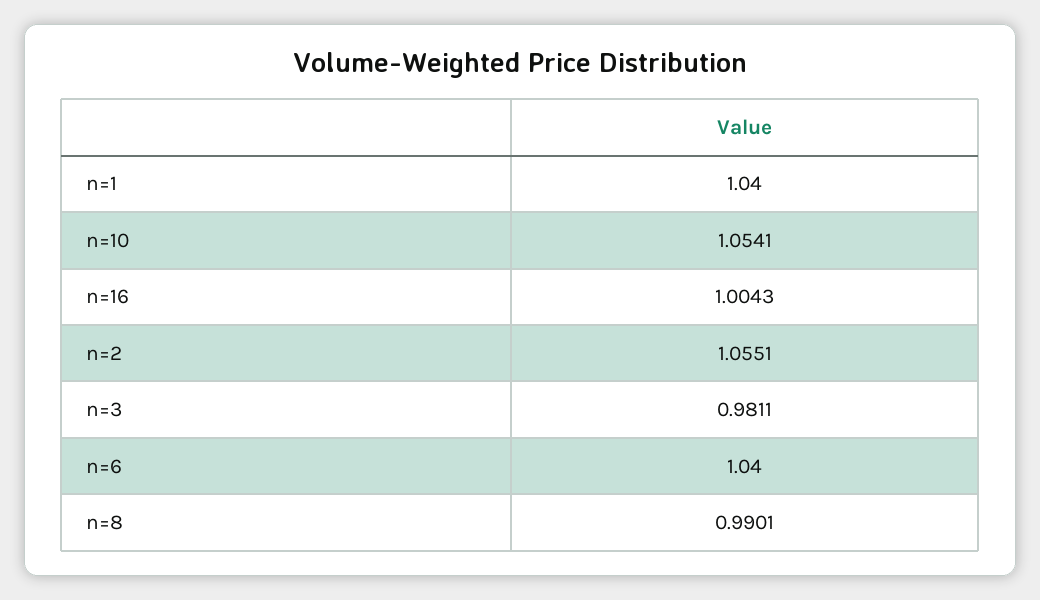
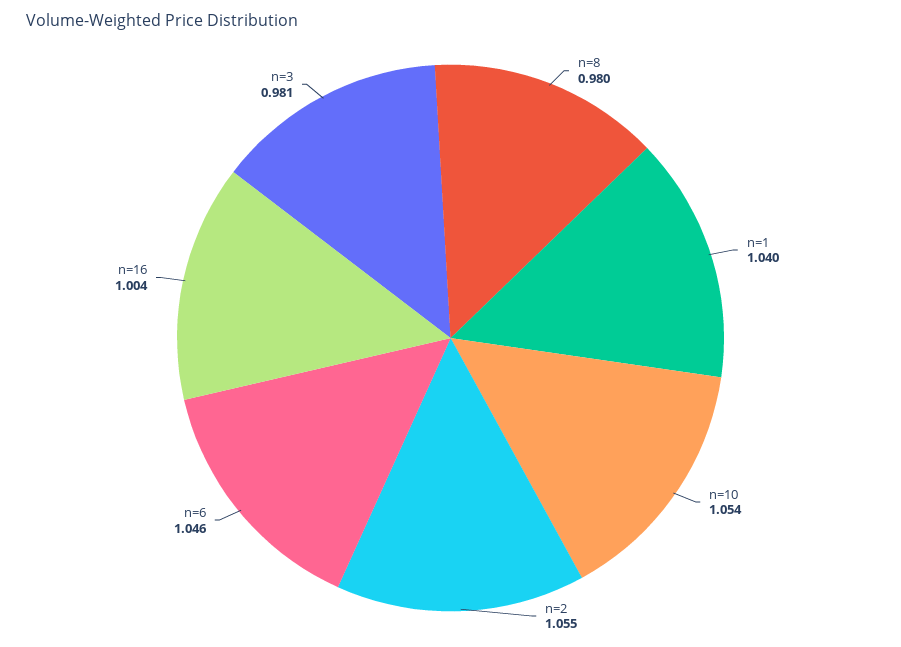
n=6: 1.04 -> 1.046
n=8: 0.9901 -> 0.98

